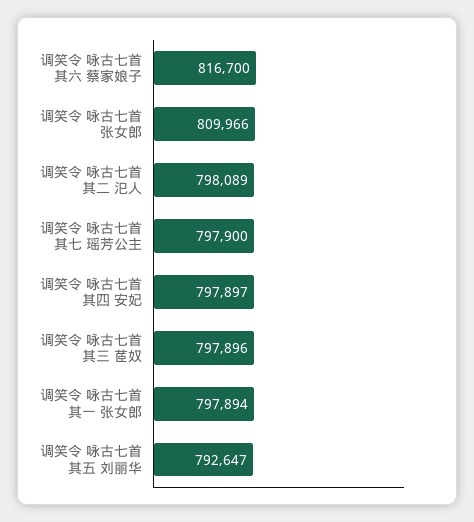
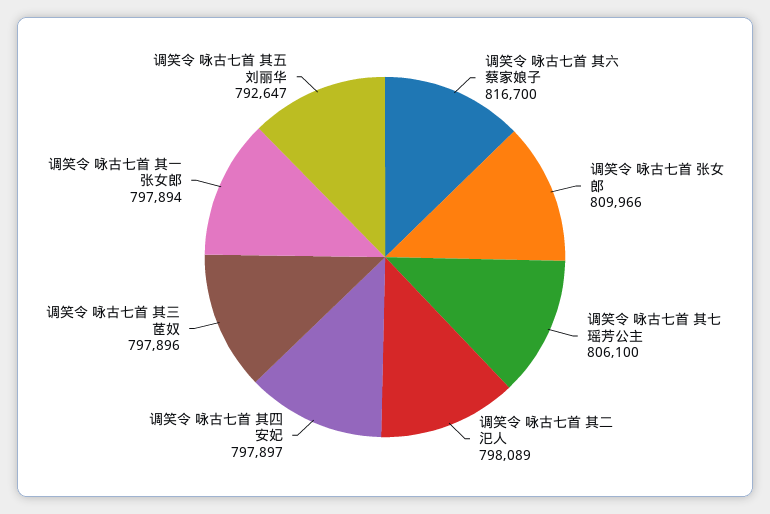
调笑令 咏古七首 其七 瑶芳公主: 797900 -> 806100

